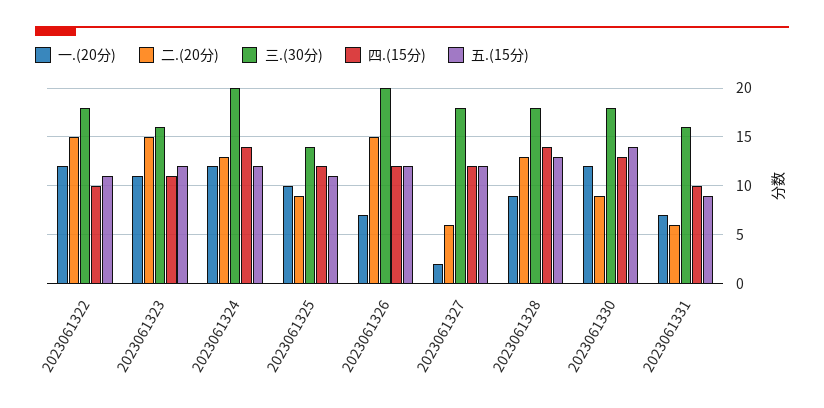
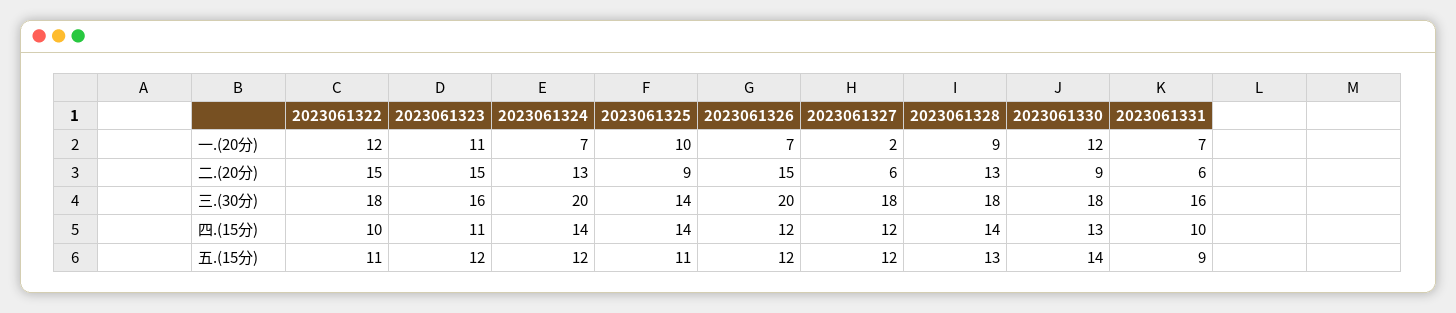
一.(20分), 2023061324: 12 -> 7
四.(15分), 2023061325: 12 -> 14

